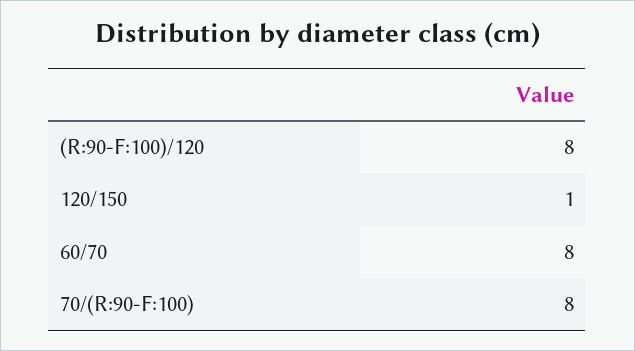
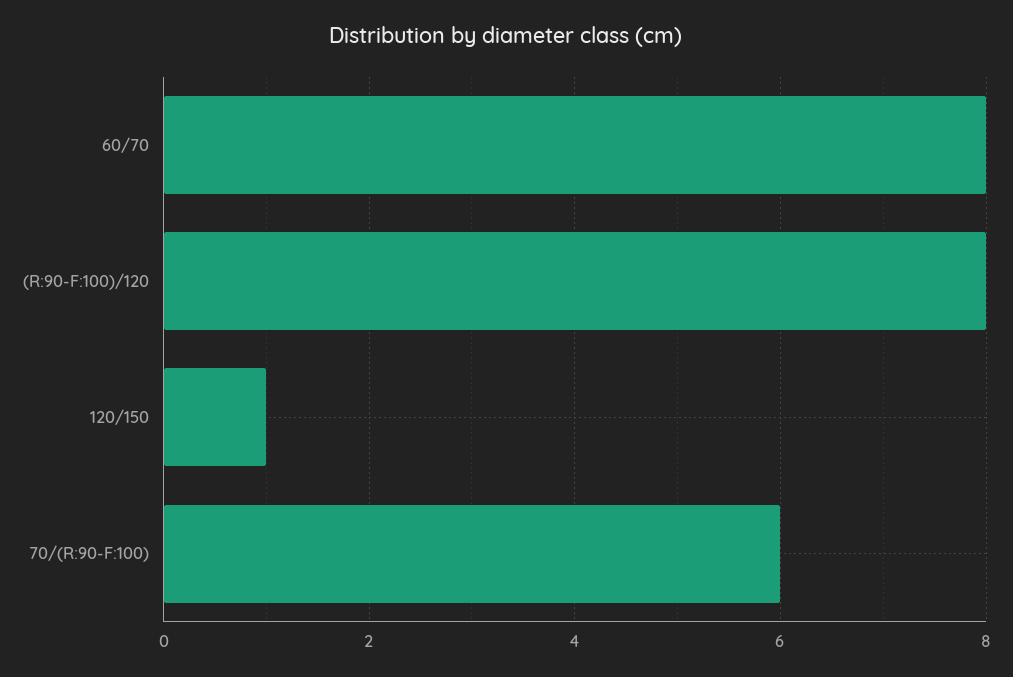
70/(R:90-F:100): 8 -> 6

